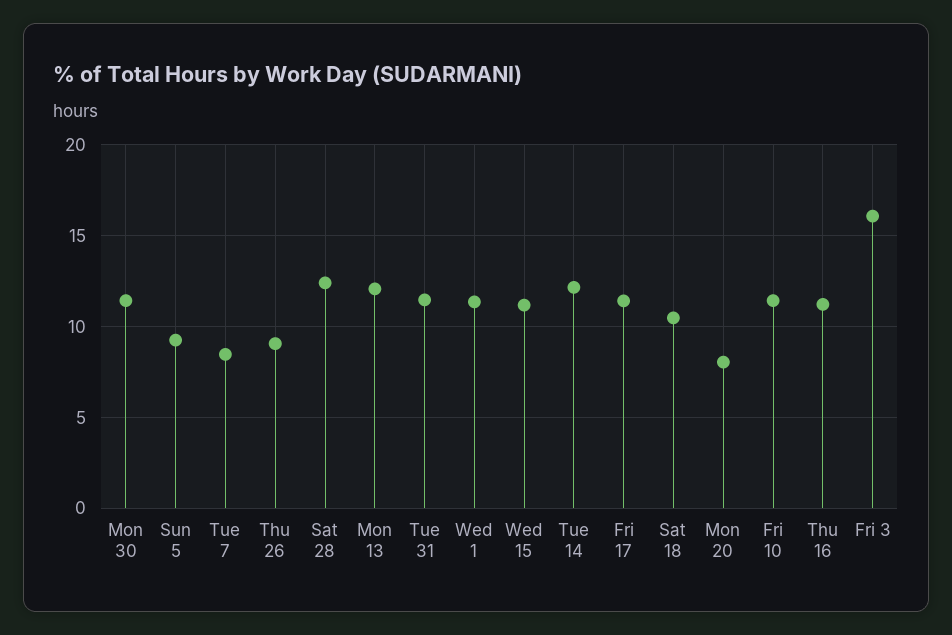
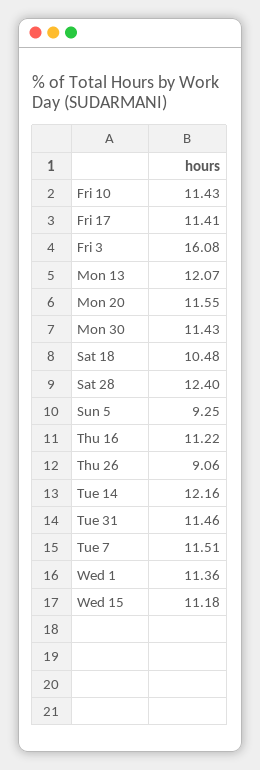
Tue 7: 8.5 -> 11.51
Mon 20: 8 -> 11.55

